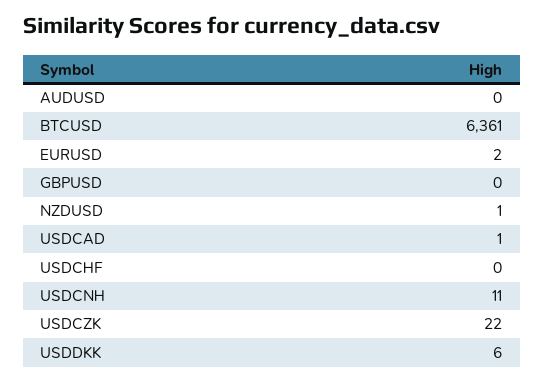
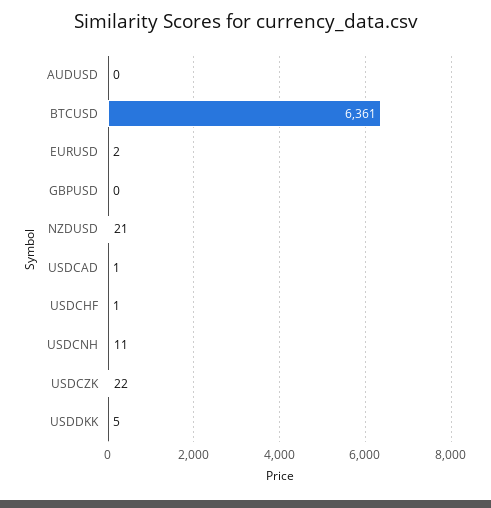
NZDUSD: 1 -> 21
USDCHF: 0 -> 1
USDDKK: 6 -> 5

